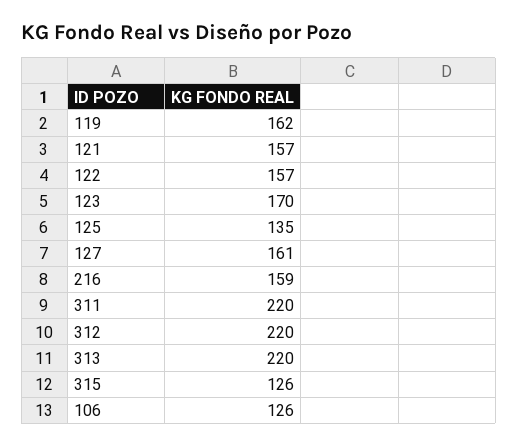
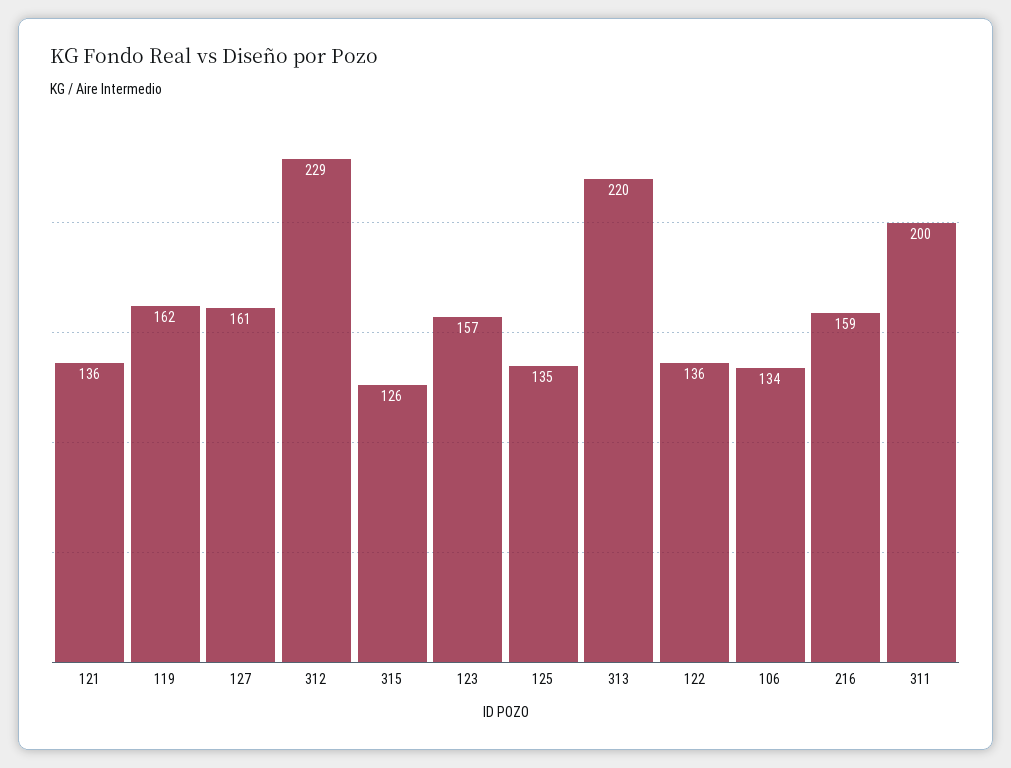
121: 157 -> 136
122: 157 -> 136
123: 170 -> 157
311: 220 -> 200
312: 220 -> 229
106: 126 -> 134

